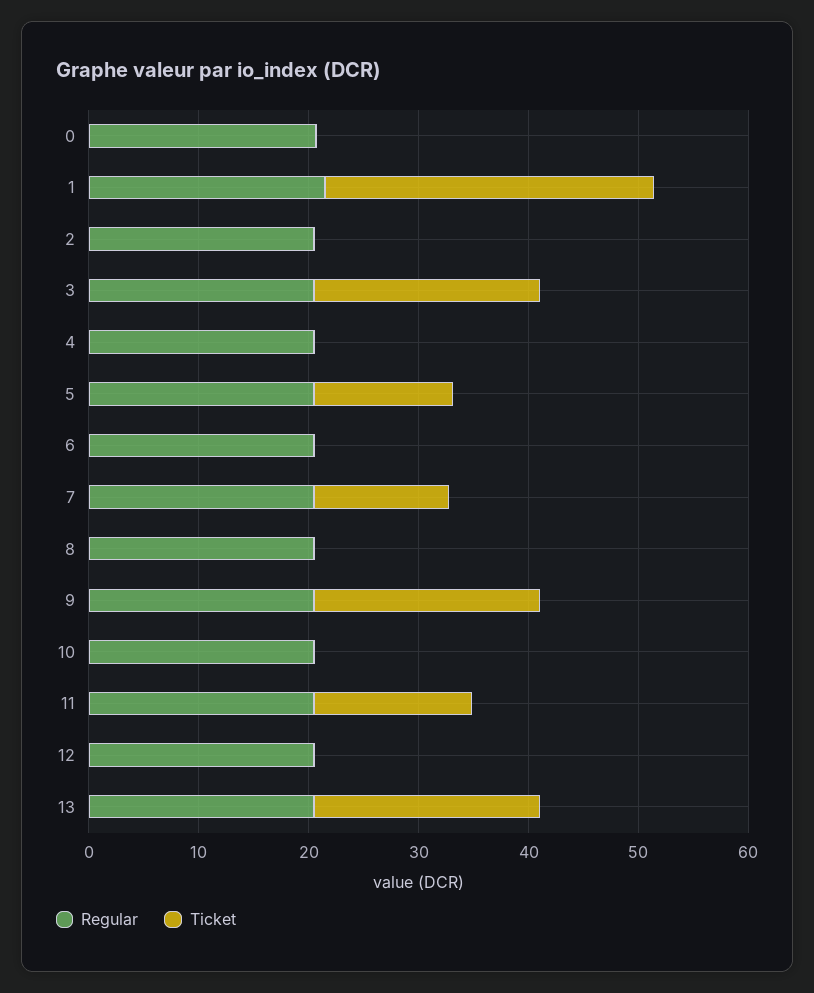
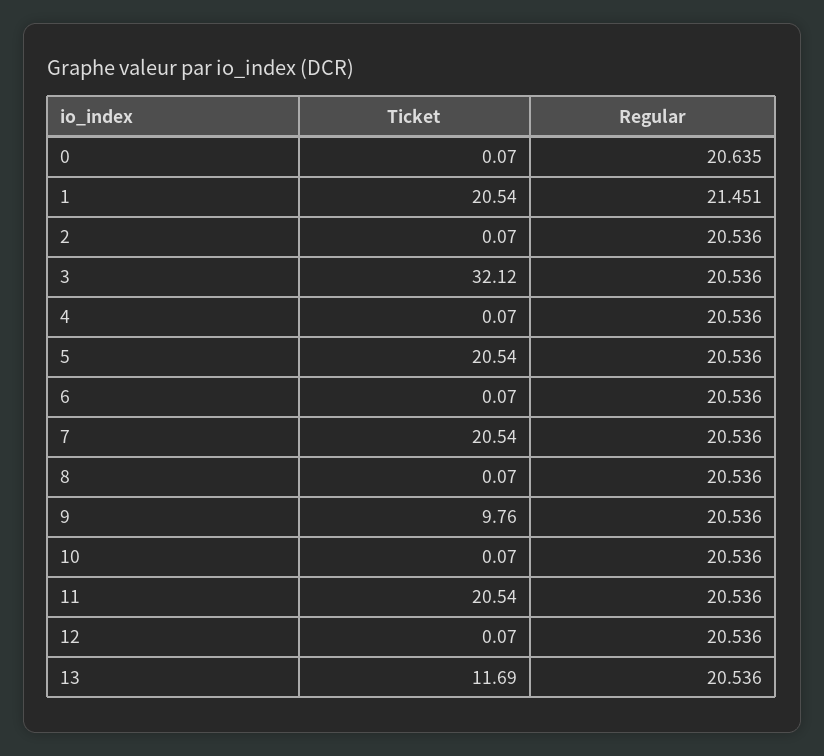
Ticket, 1: 30 -> 20.54
Ticket, 3: 20 -> 32.12
Ticket, 5: 12 -> 20.54
Ticket, 7: 12 -> 20.54
Ticket, 9: 20 -> 9.76
Ticket, 11: 14 -> 20.54
Ticket, 13: 20 -> 11.69

